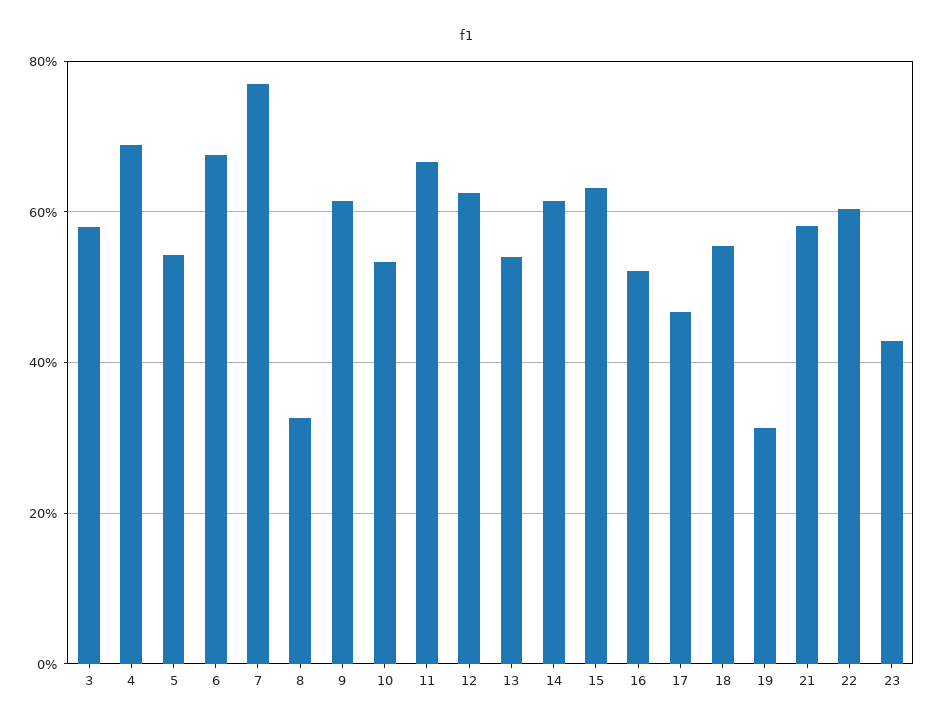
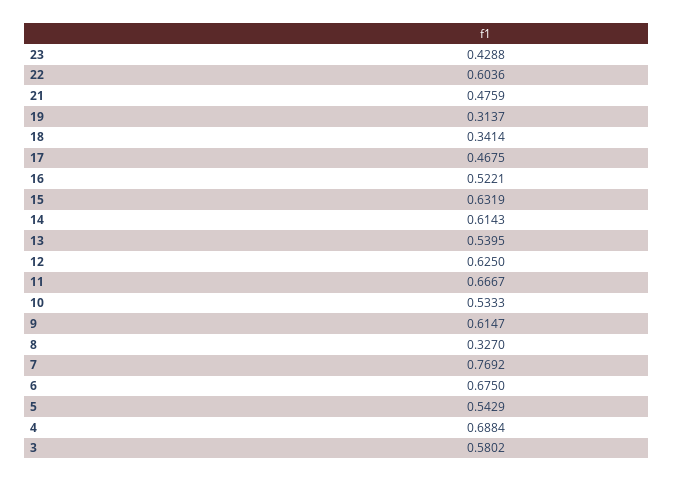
18: 0.56 -> 0.3414
21: 0.58 -> 0.4759

